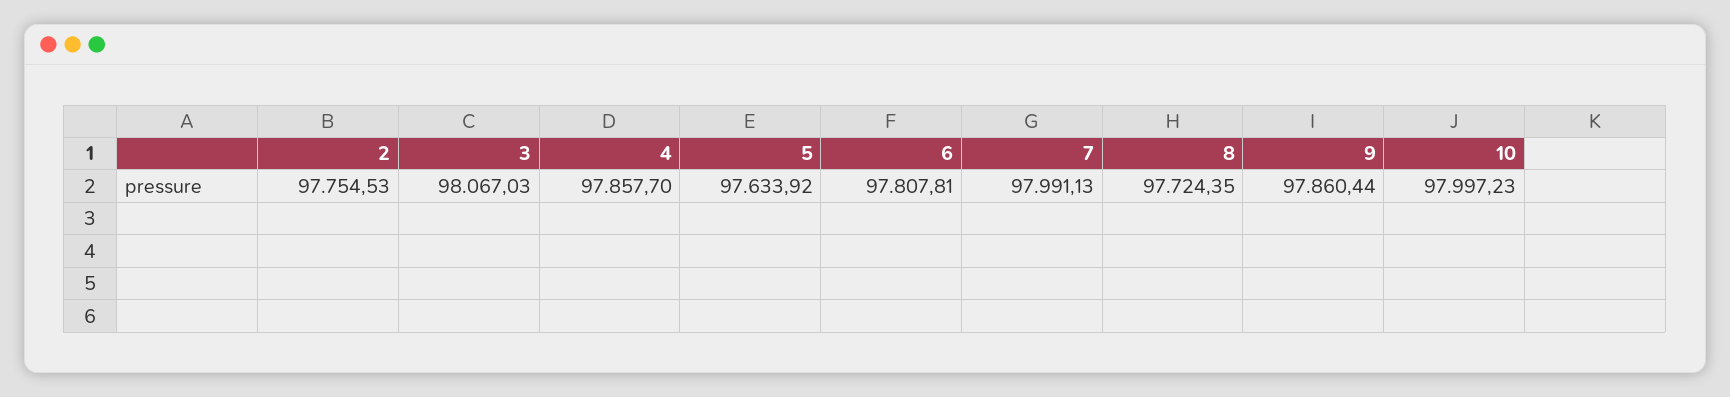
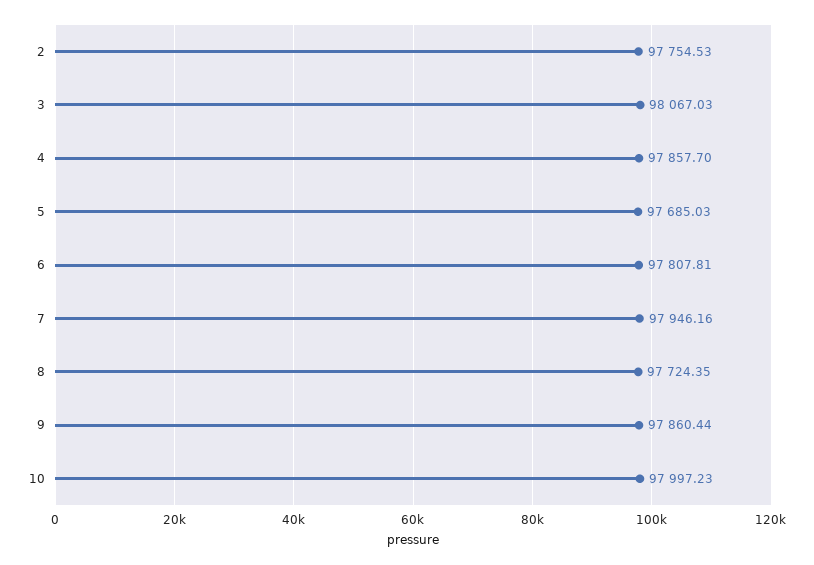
5: 97633.92 -> 97685.03
7: 97991.13 -> 97946.16

